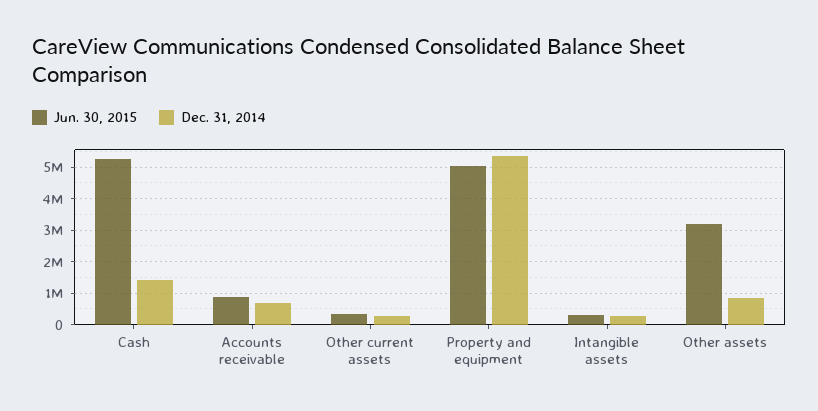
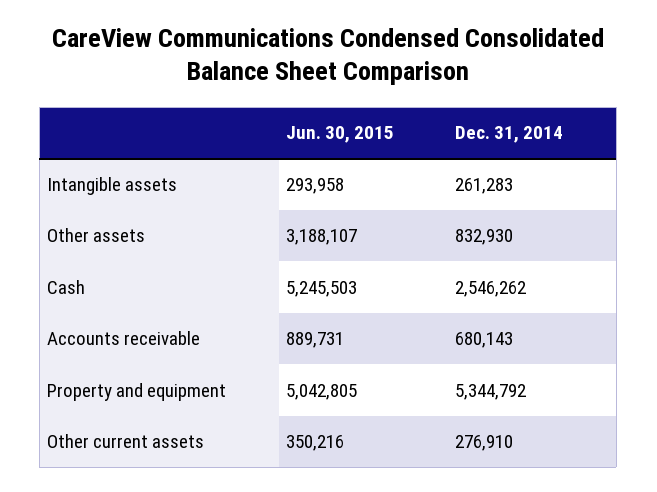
Dec. 31, 2014, Cash: 1400000 -> 2546262

